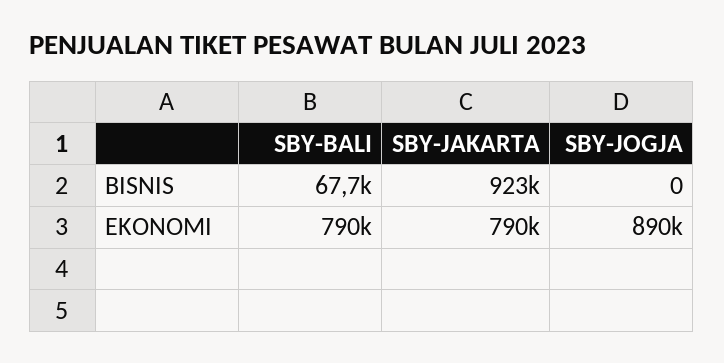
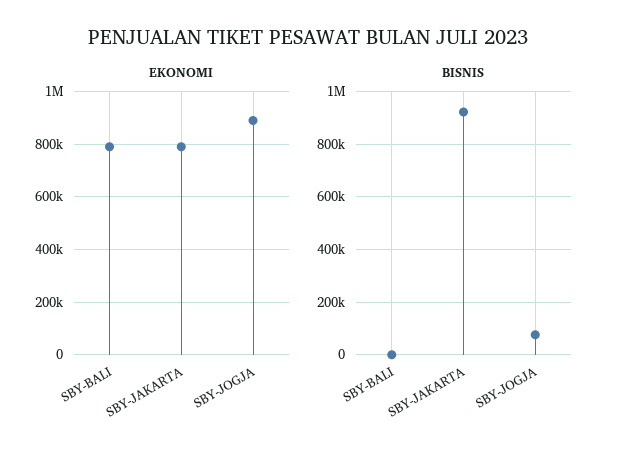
BISNIS, SBY-BALI: 67700 -> 0
BISNIS, SBY-JOGJA: 0 -> 75000

